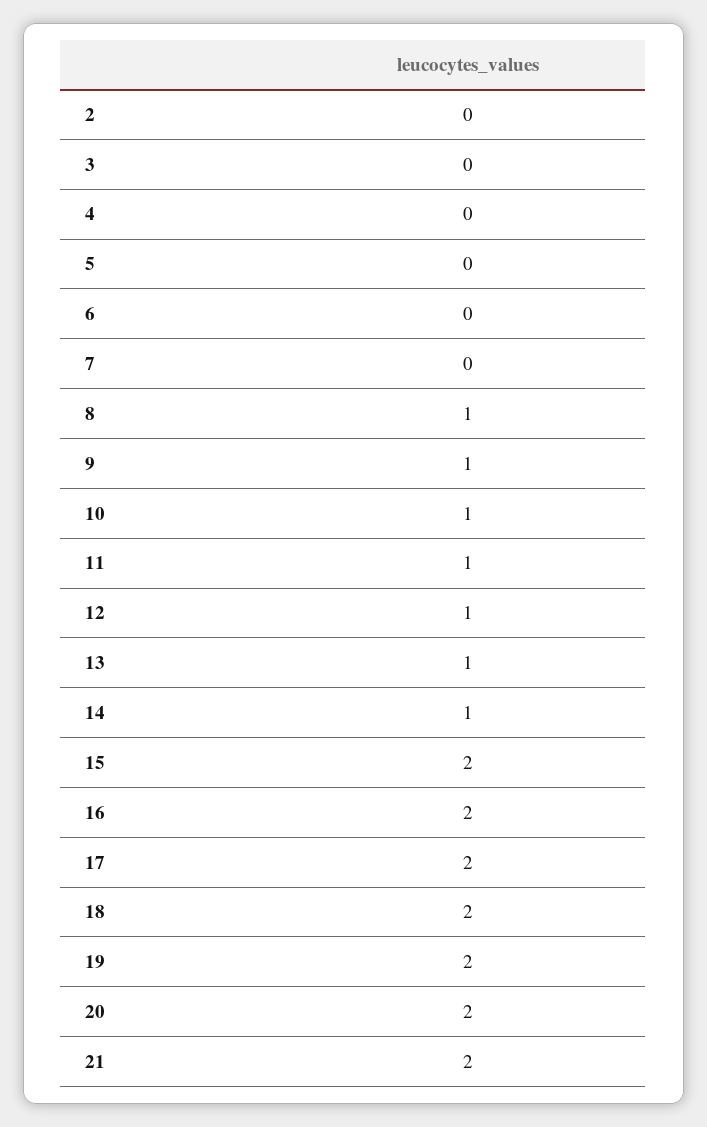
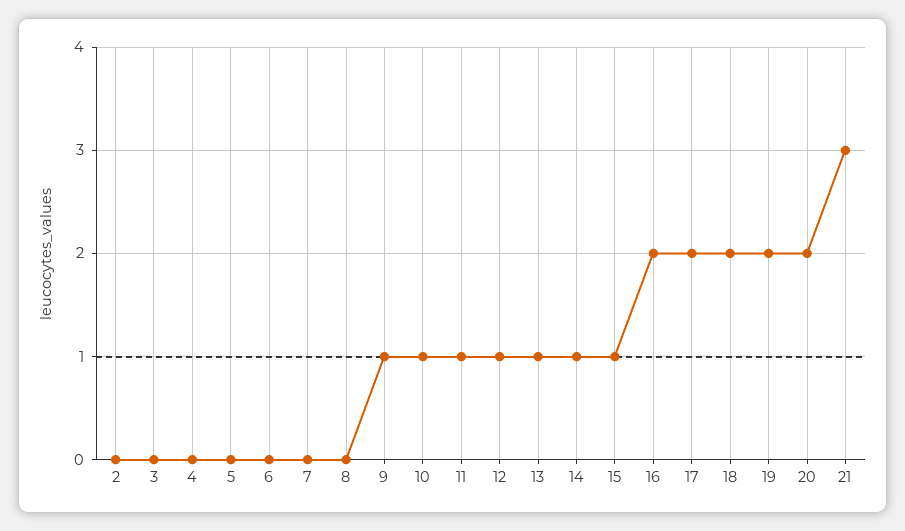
8: 1 -> 0
15: 2 -> 1
21: 2 -> 3

